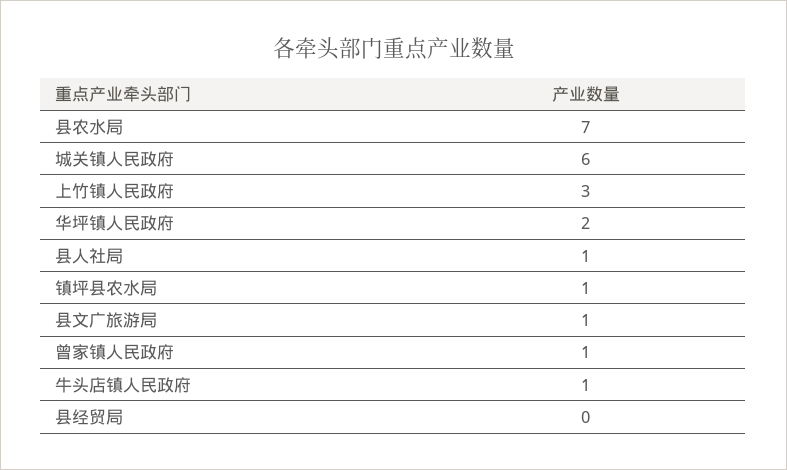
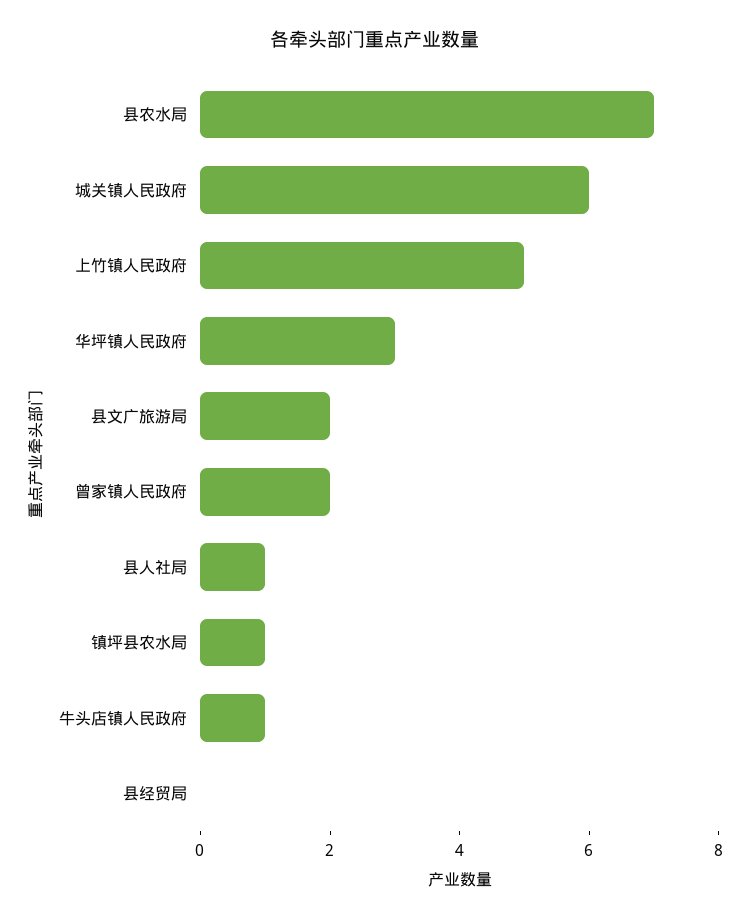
上竹镇人民政府: 3 -> 5
华坪镇人民政府: 2 -> 3
县文广旅游局: 1 -> 2
曾家镇人民政府: 1 -> 2

